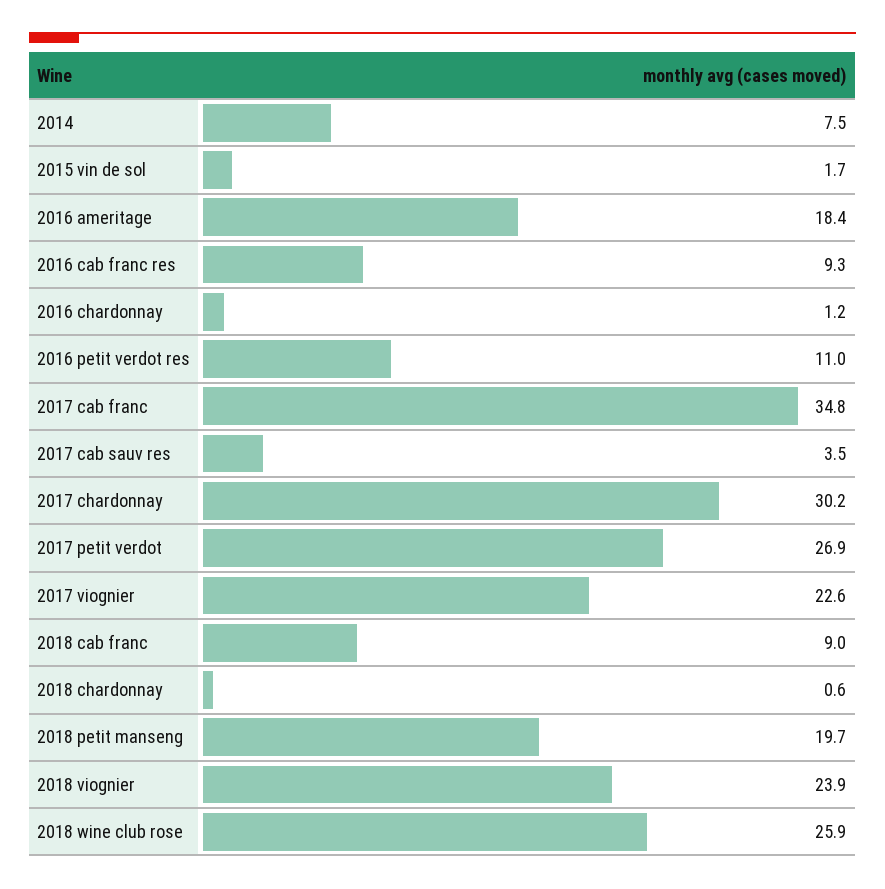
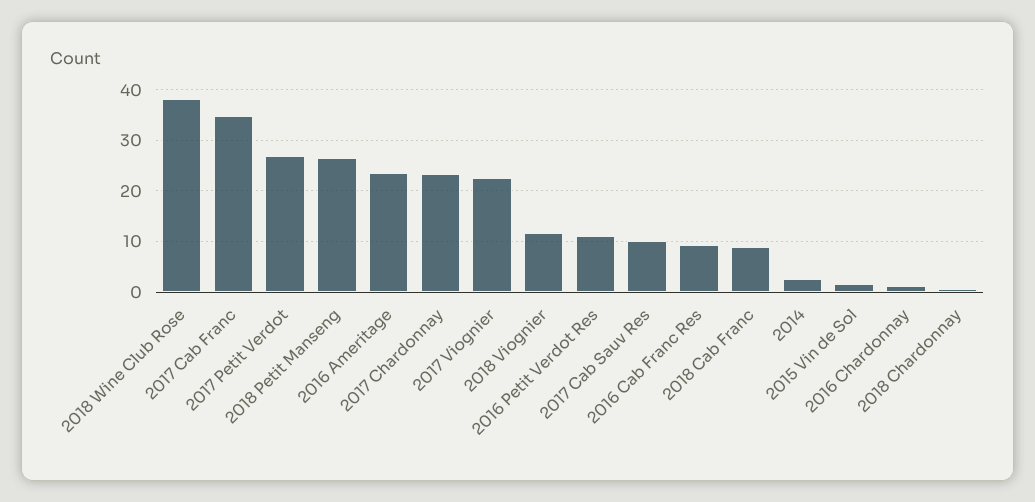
2014: 7.5 -> 2
2016 ameritage: 18.4 -> 24
2017 cab sauv res: 3.5 -> 10
2017 chardonnay: 30.2 -> 24
2018 petit manseng: 19.7 -> 26
2018 viognier: 23.9 -> 12
2018 wine club rose: 25.9 -> 38

